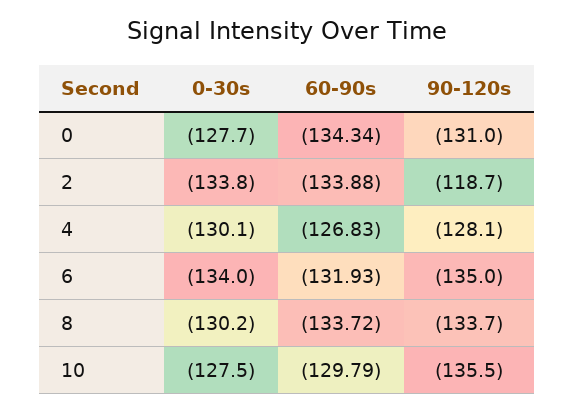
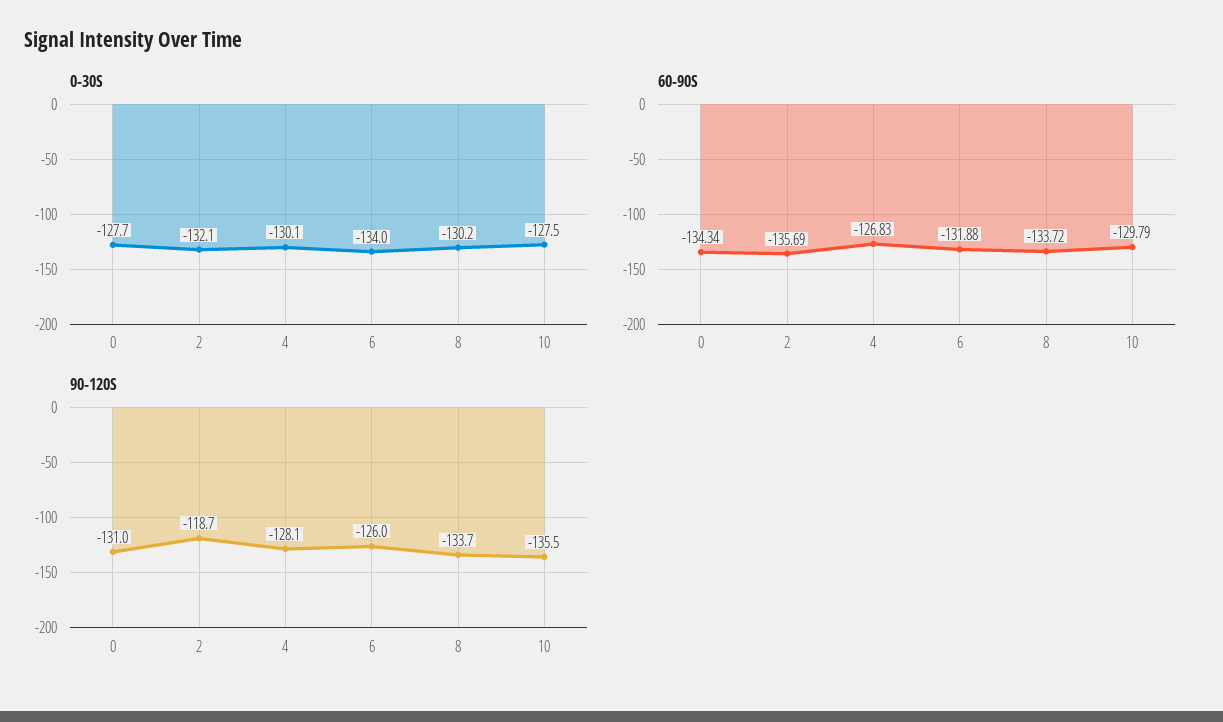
0-30s, 2: -133.8 -> -132.1
60-90s, 2: -133.88 -> -135.69
60-90s, 6: -131.93 -> -131.88
90-120s, 6: -135 -> -126

